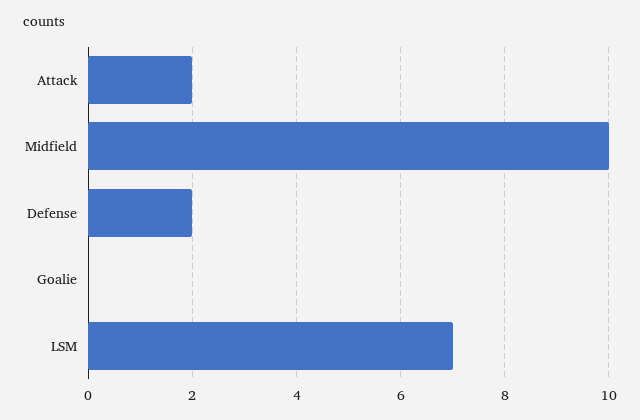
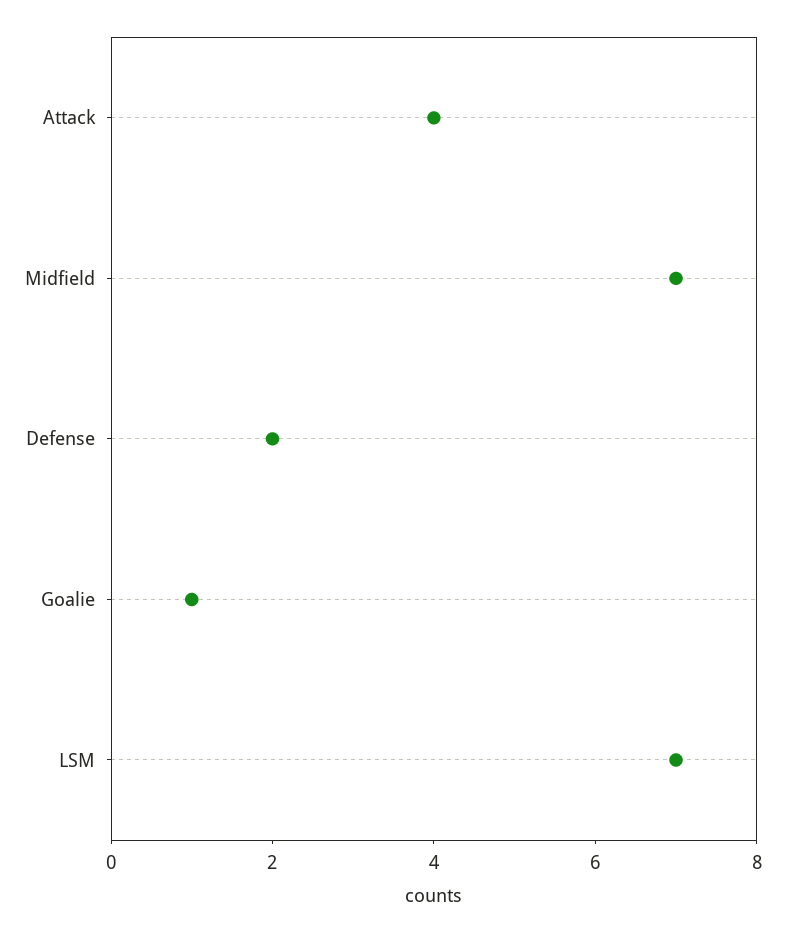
Attack: 2 -> 4
Midfield: 10 -> 7
Goalie: 0 -> 1

